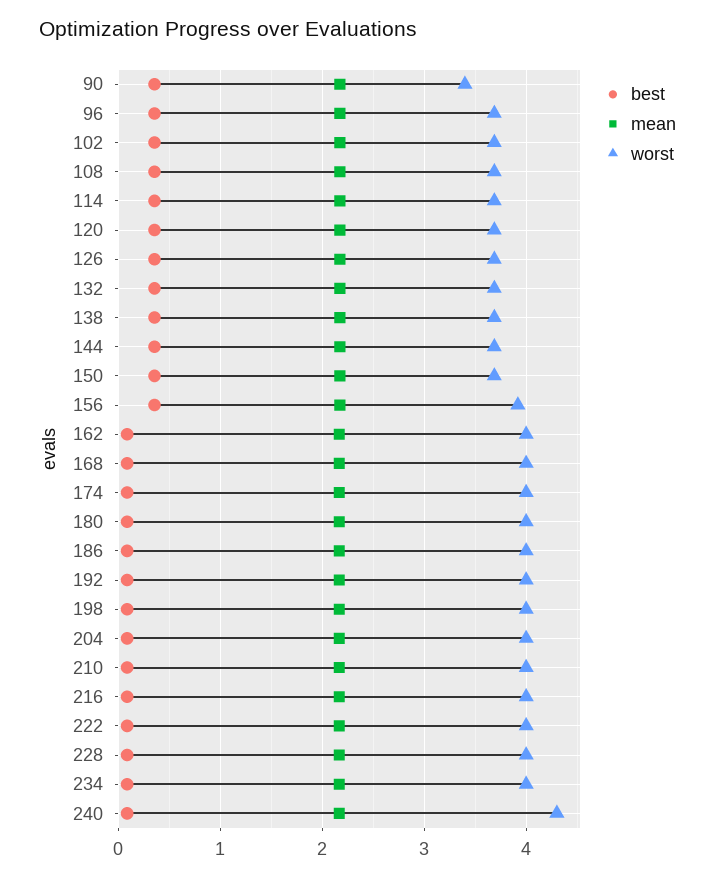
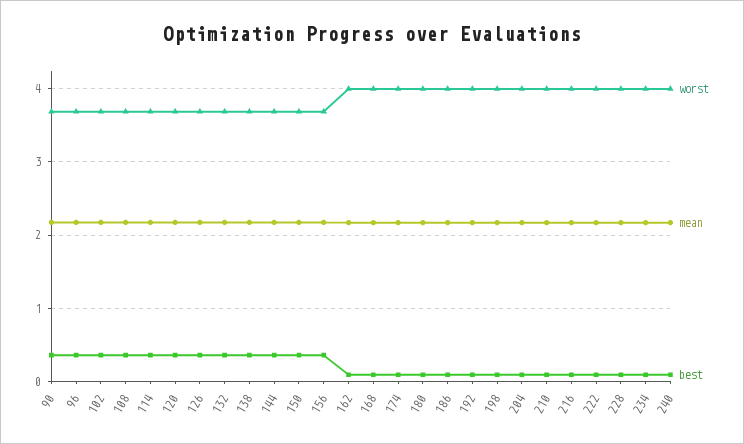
worst, 90: 3.4 -> 3.7
worst, 156: 3.9 -> 3.7
worst, 240: 4.3 -> 4

